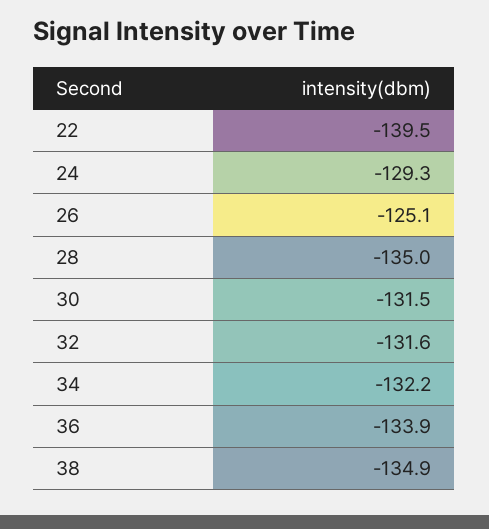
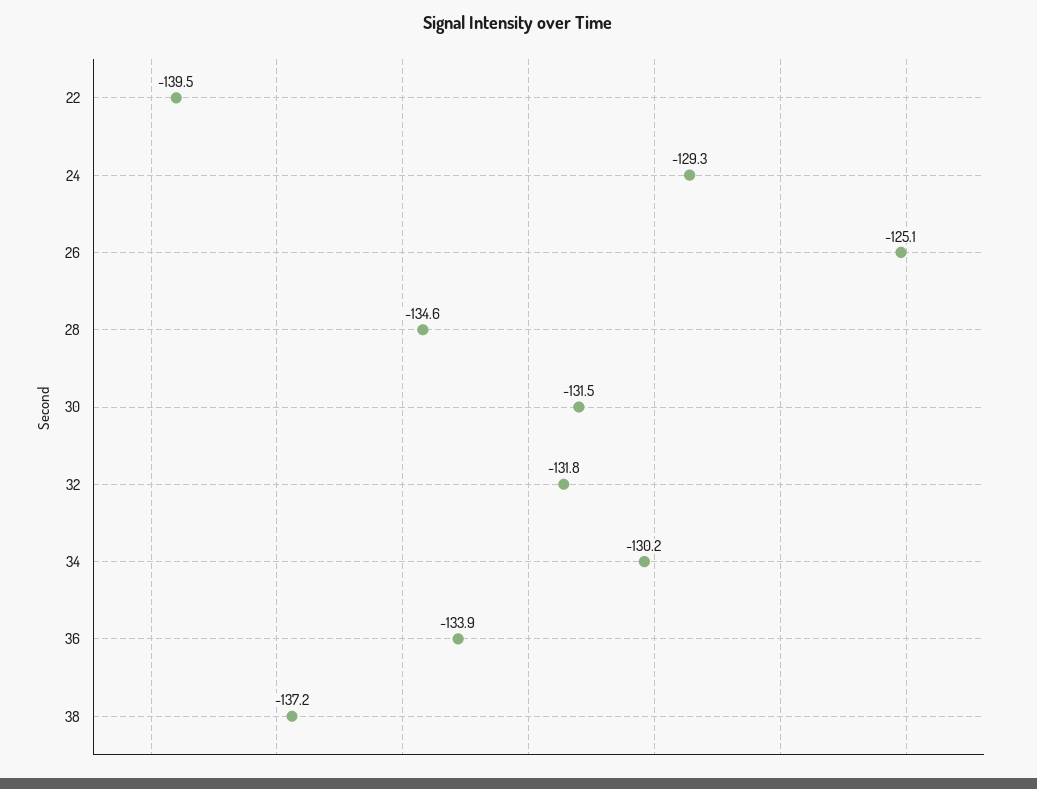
28: -135 -> -134.6
32: -131.6 -> -131.8
34: -132.2 -> -130.2
38: -134.9 -> -137.2

